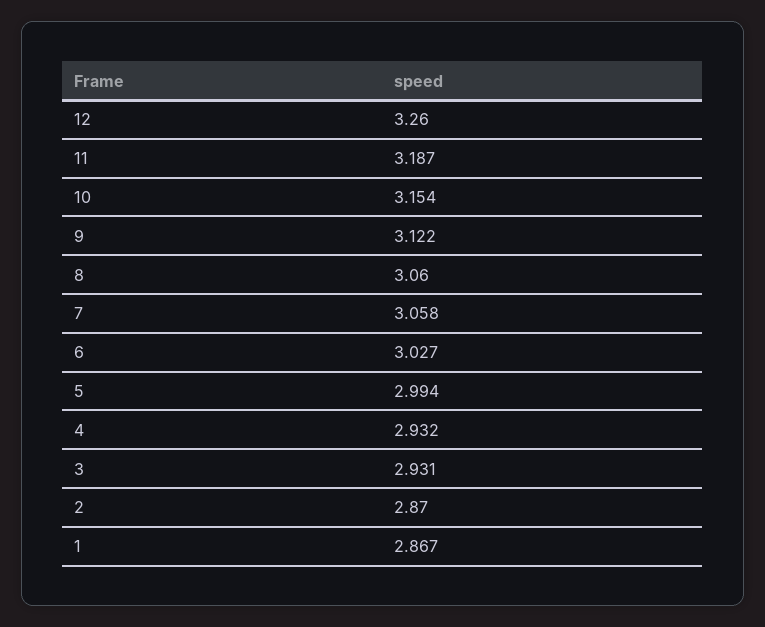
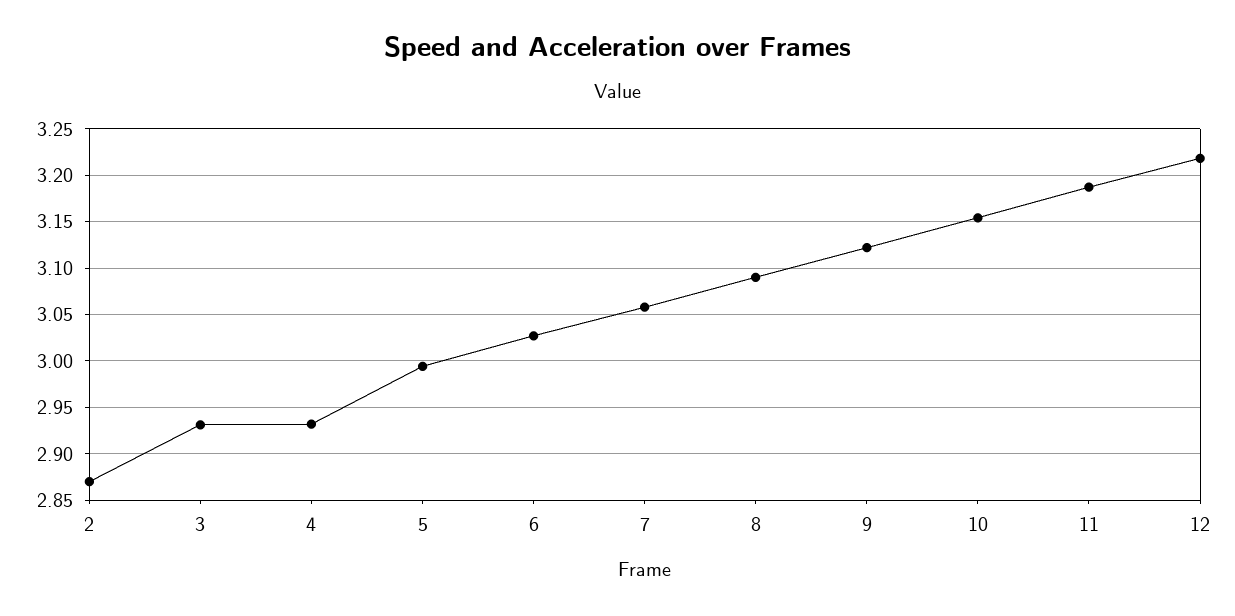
12: 3.26 -> 3.22
8: 3.06 -> 3.09
1: 2.867 -> none

